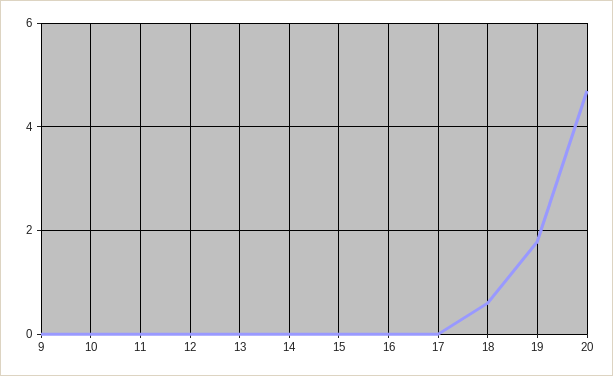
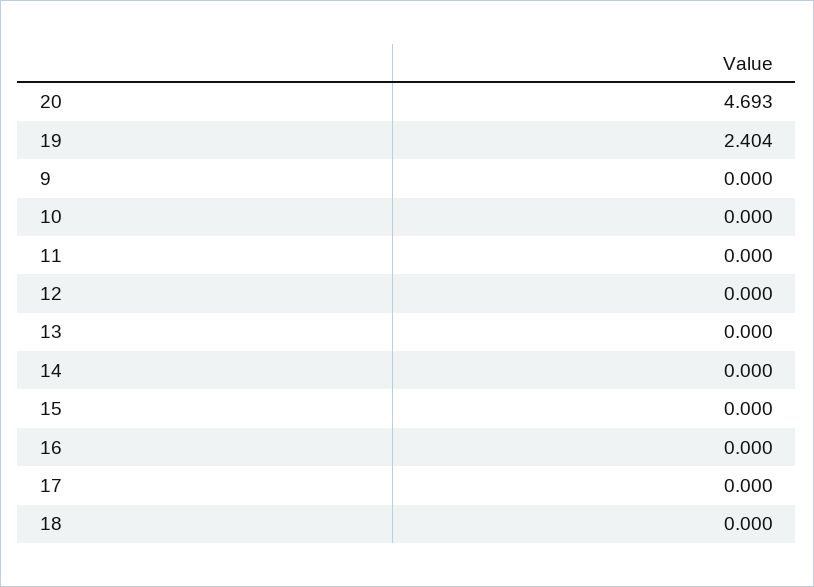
18: 0.6 -> 0
19: 1.8 -> 2.404

